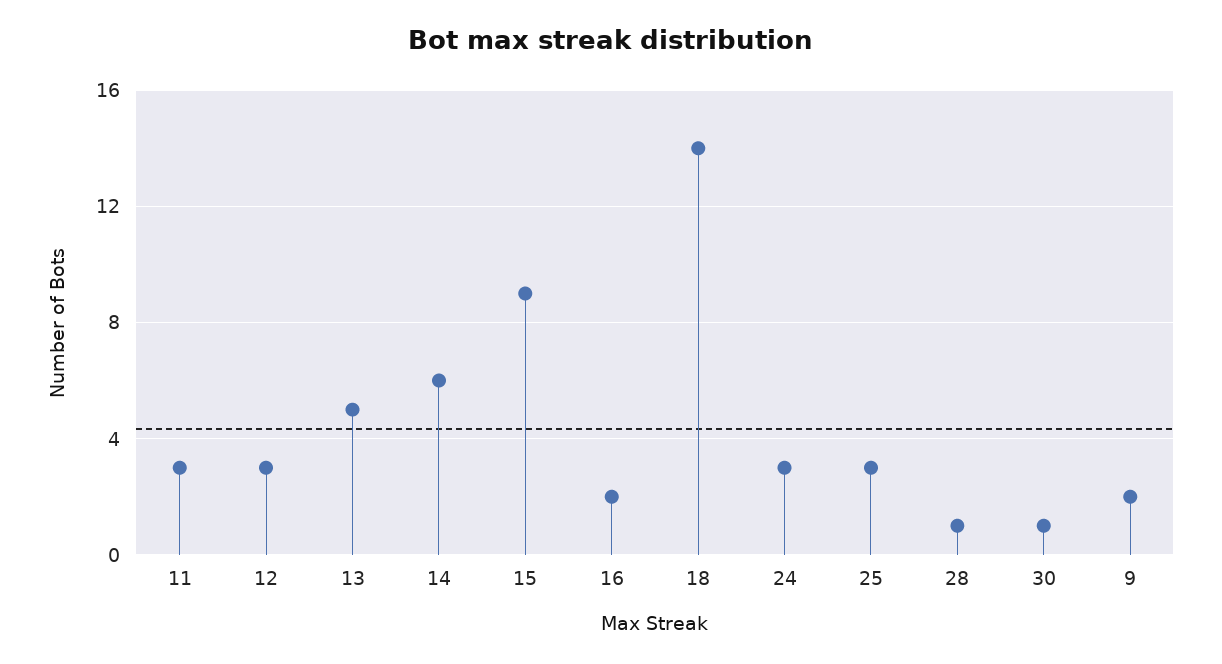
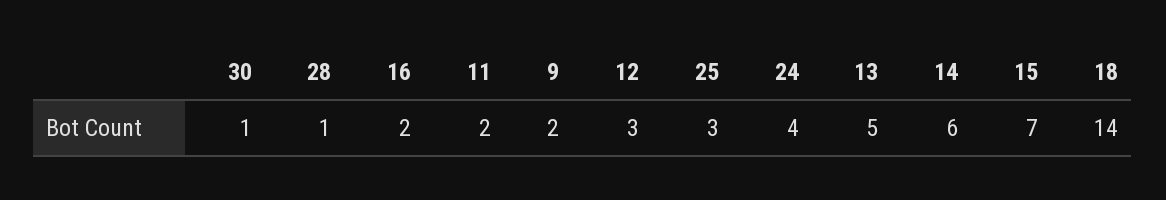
11: 3 -> 2
15: 9 -> 7
24: 3 -> 4

